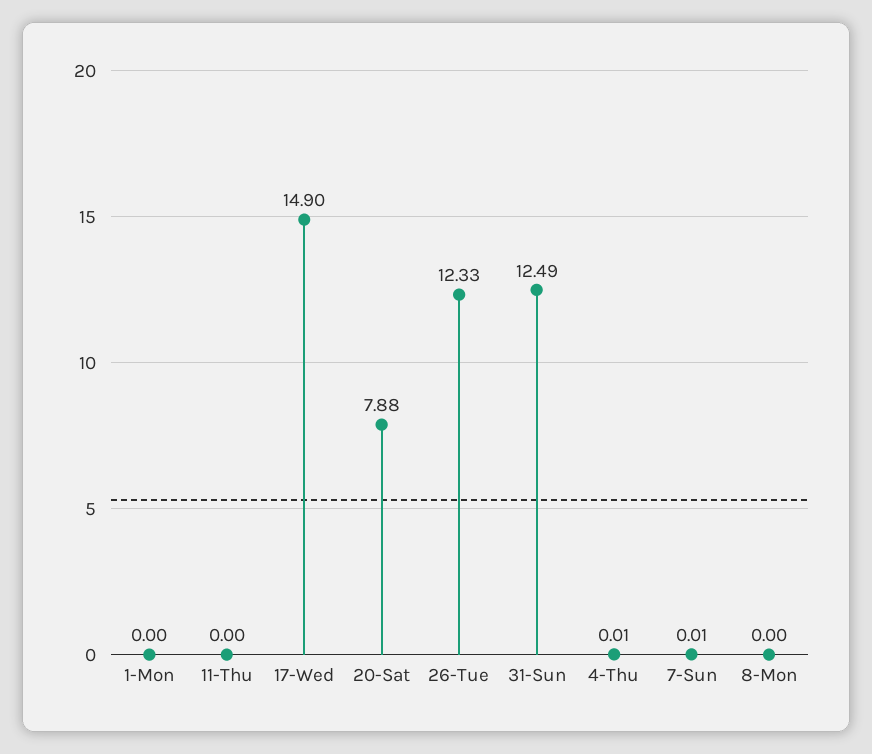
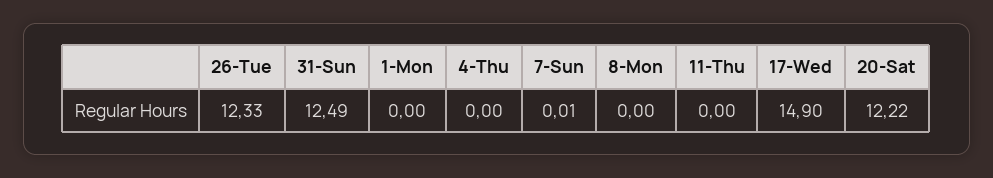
20-Sat: 7.88 -> 12.22
4-Thu: 0.01 -> 0

